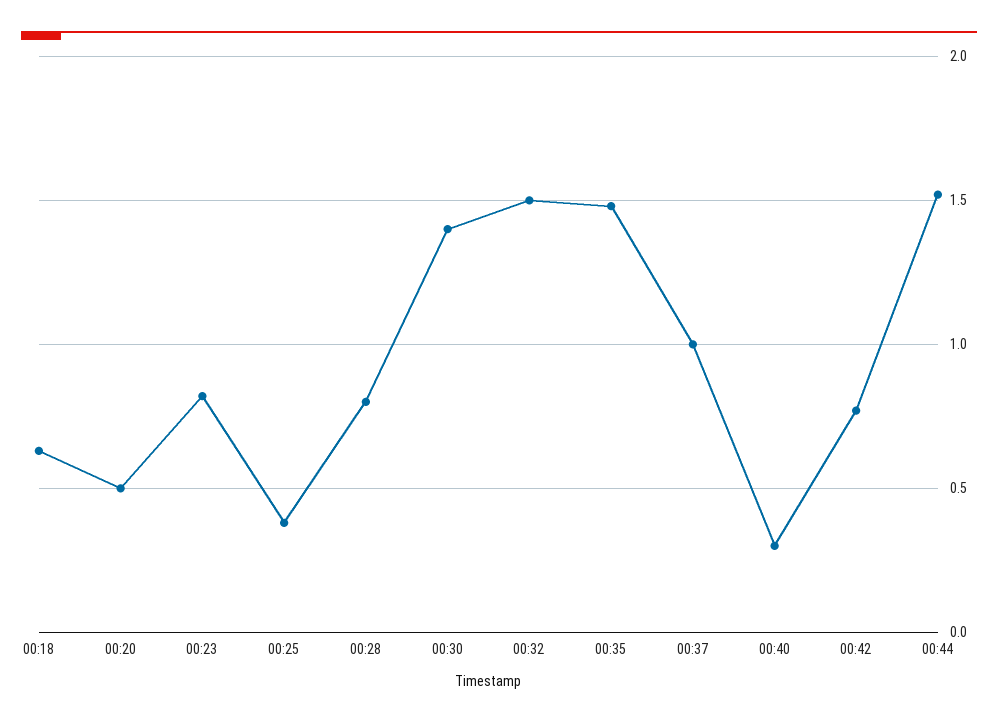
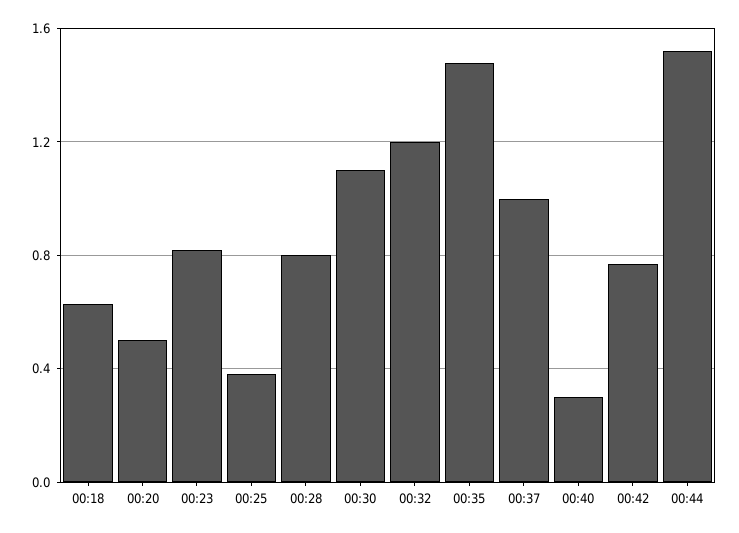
00:30: 1.4 -> 1.1
00:32: 1.5 -> 1.2

